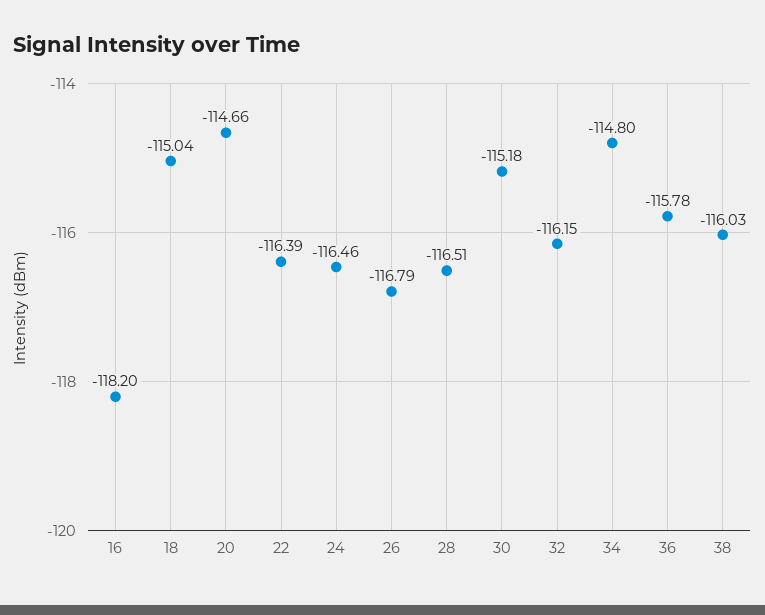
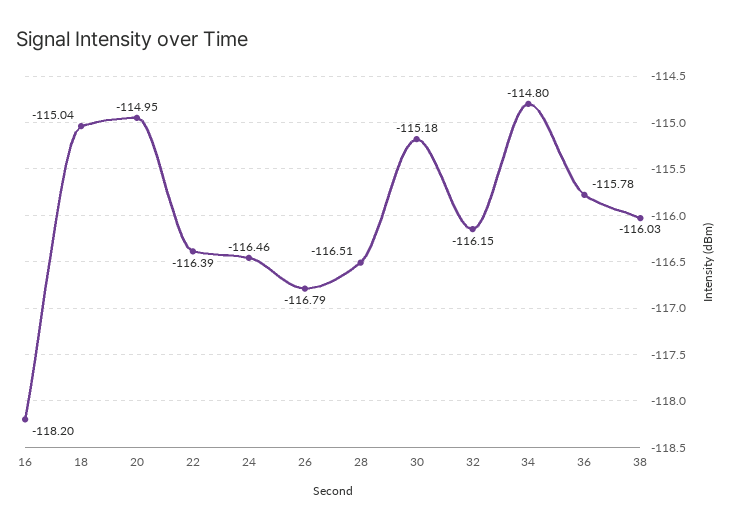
20: -114.66 -> -114.95

